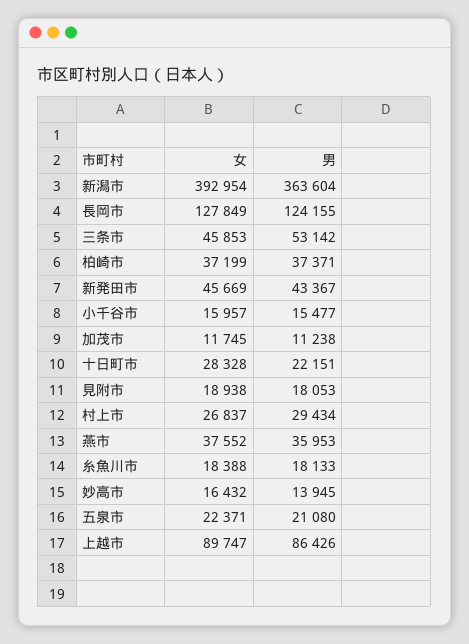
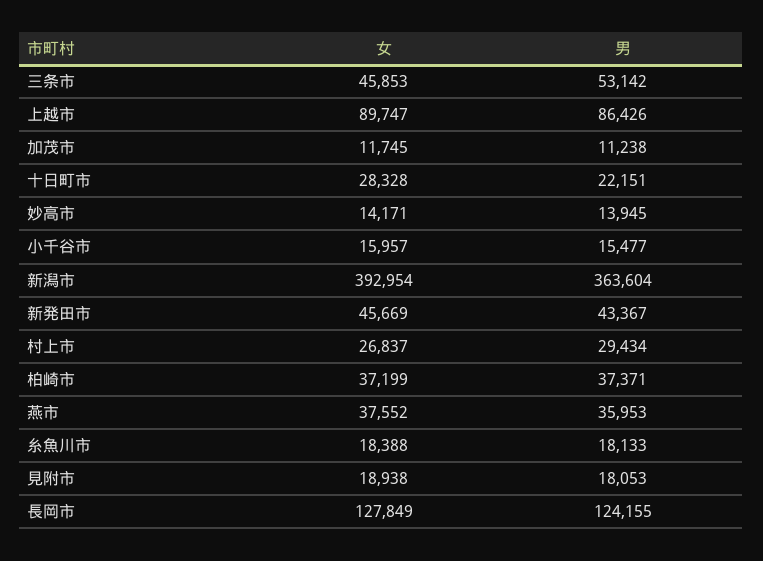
女, 妙高市: 16432 -> 14171
女, 五泉市: 22371 -> none
男, 五泉市: 21080 -> none

